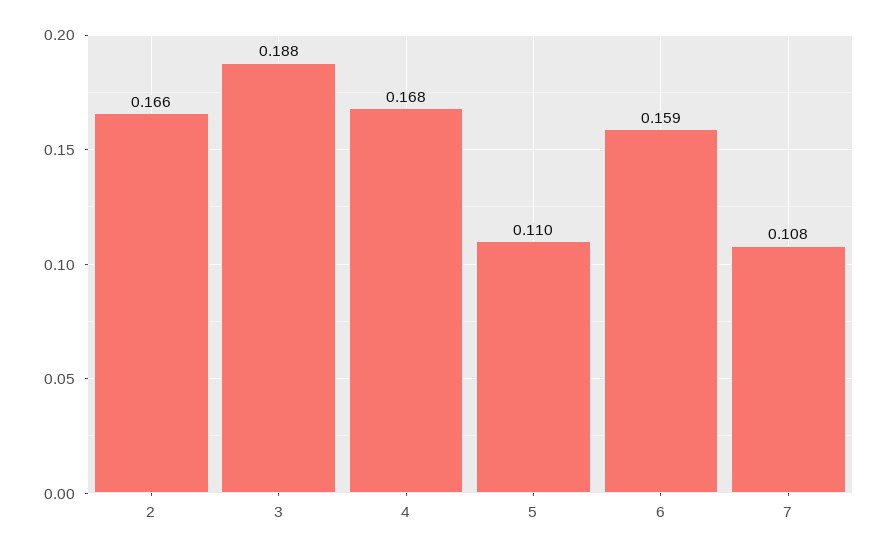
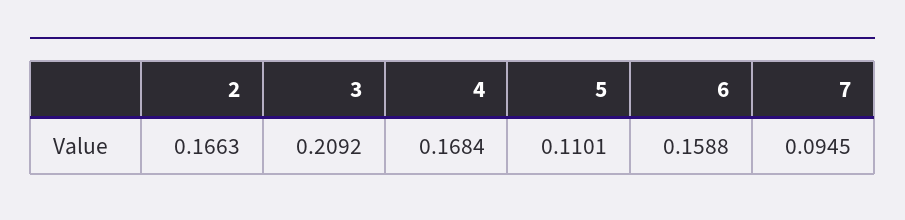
3: 0.188 -> 0.2092
7: 0.108 -> 0.0945

